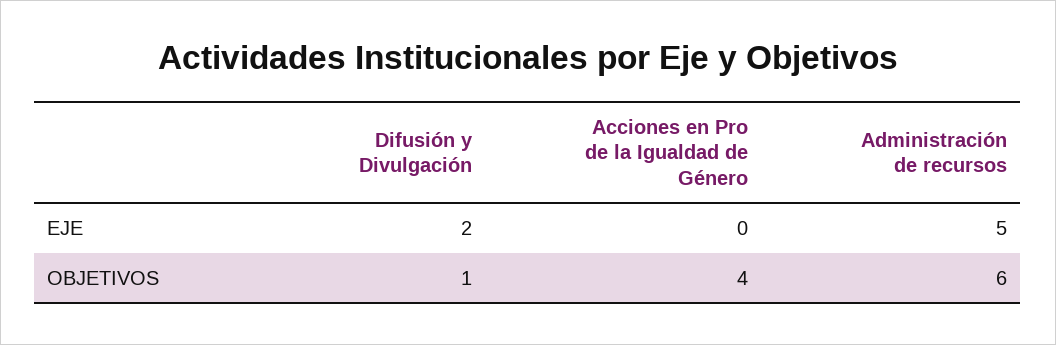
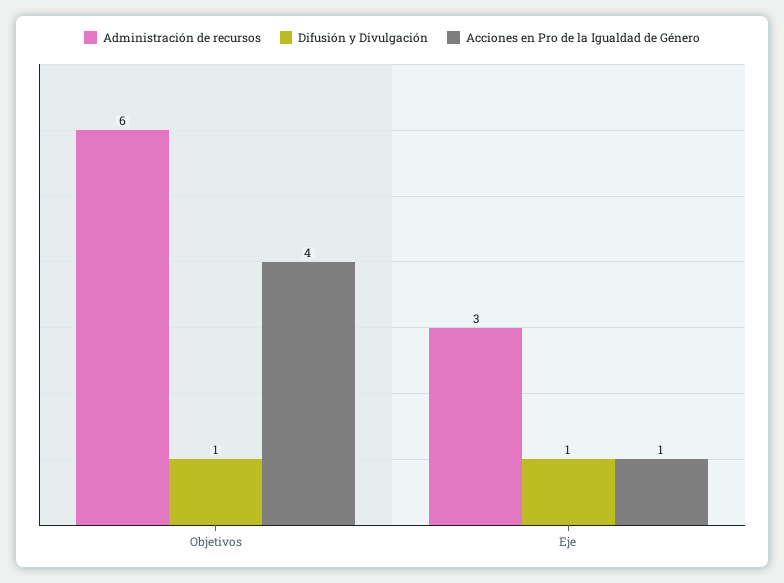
Difusión y Divulgación, EJE: 2 -> 1
Acciones en Pro de la Igualdad de Género, EJE: 0 -> 1
Administración de recursos, EJE: 5 -> 3

